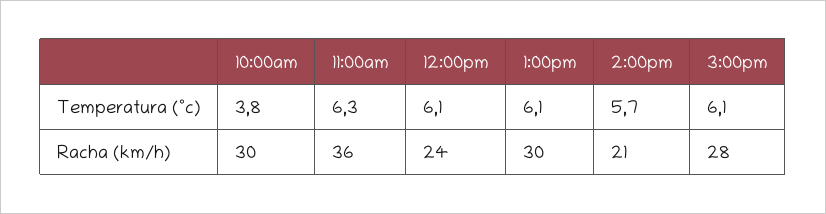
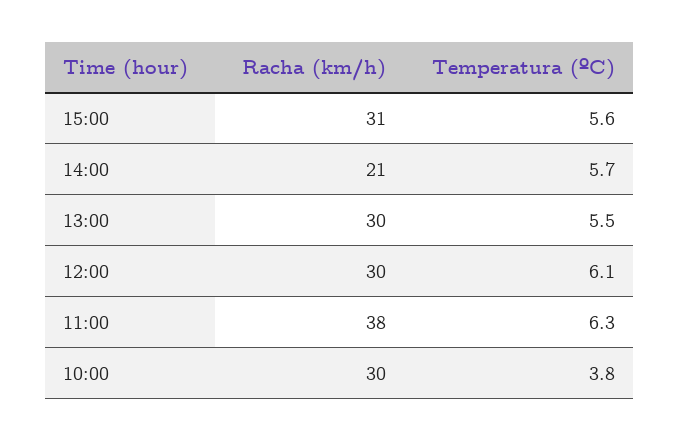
1:00pm, Temperatura (ºc): 6.1 -> 5.5
3:00pm, Temperatura (ºc): 6.1 -> 5.6
11:00am, Racha (km/h): 36 -> 38
12:00pm, Racha (km/h): 24 -> 30
3:00pm, Racha (km/h): 28 -> 31

